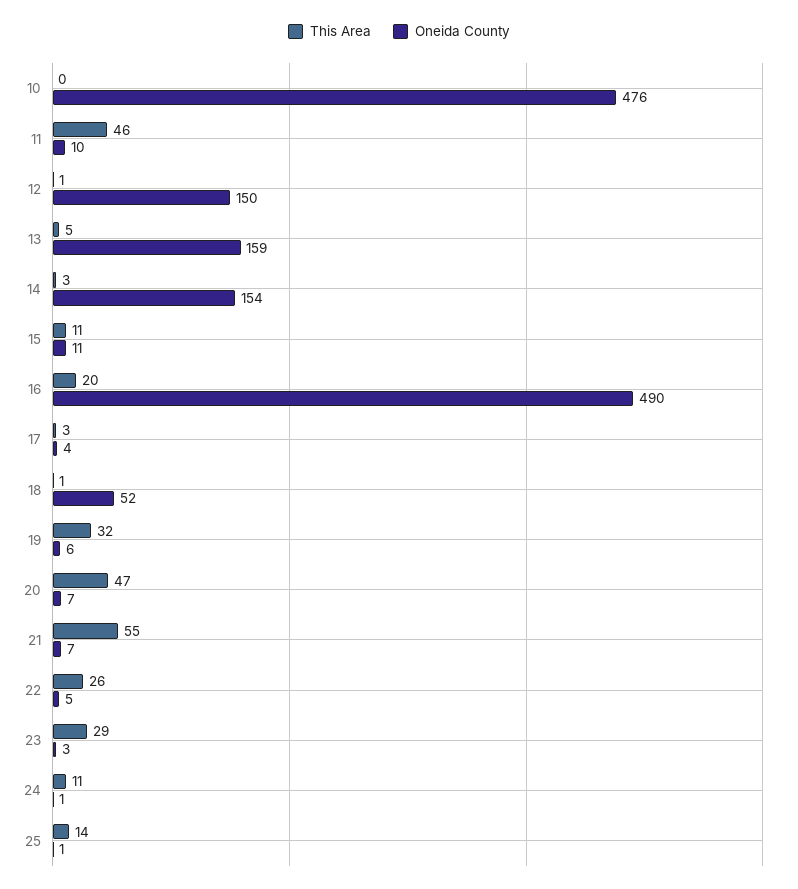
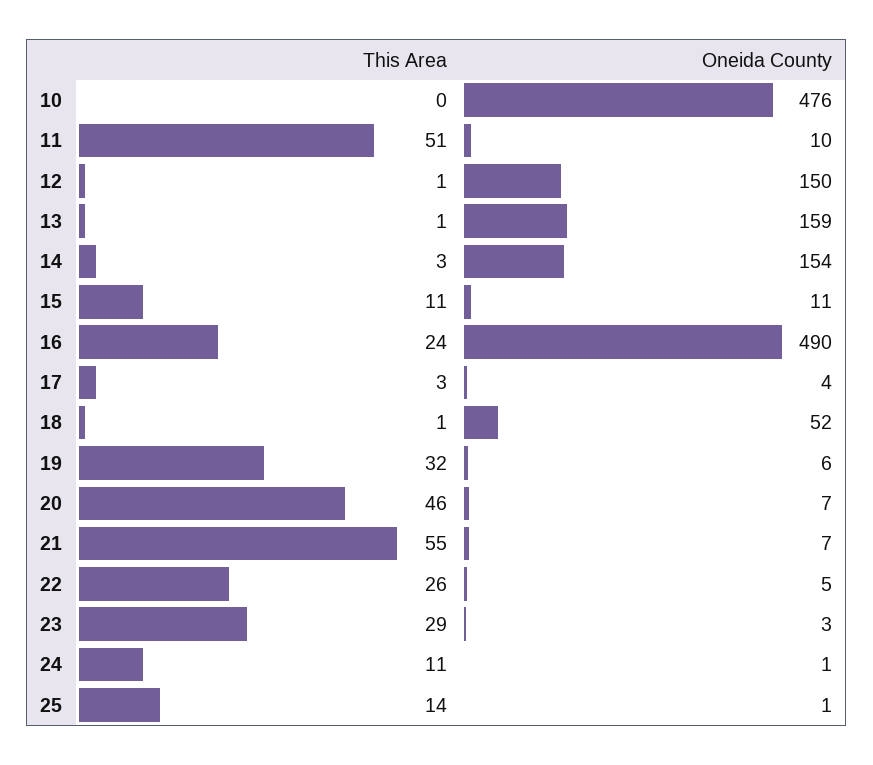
This Area, 11: 46 -> 51
This Area, 13: 5 -> 1
This Area, 16: 20 -> 24
This Area, 20: 47 -> 46

